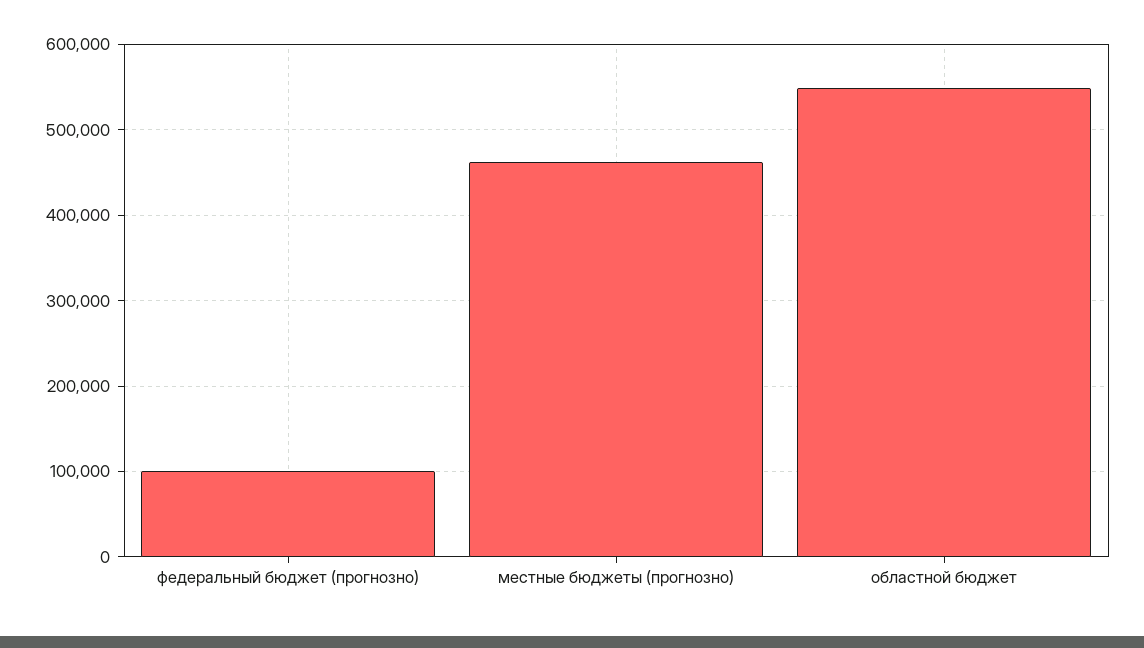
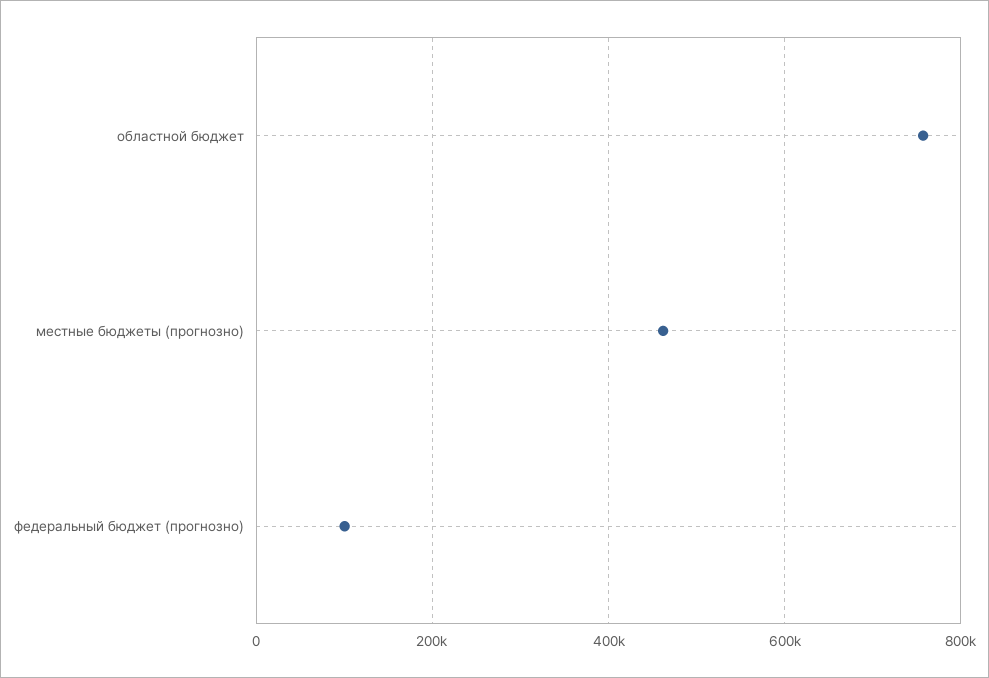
областной бюджет: 550000 -> 760000

